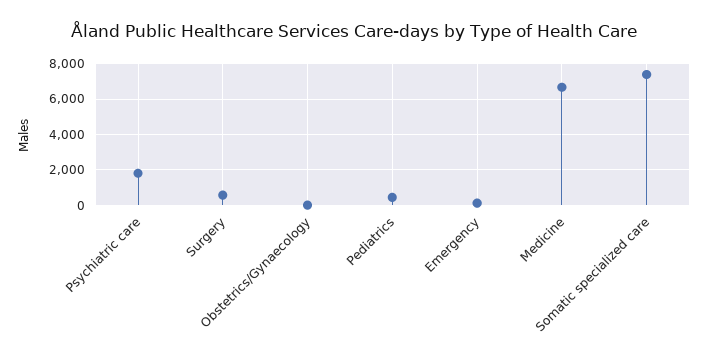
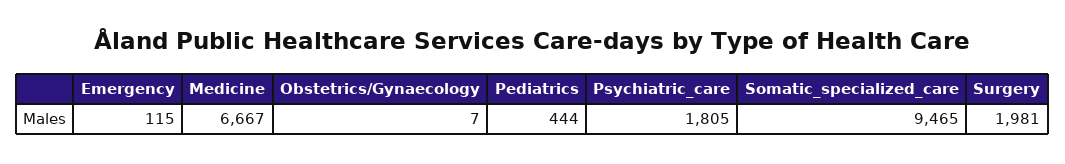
Surgery: 500 -> 1981
Somatic specialized care: 7500 -> 9465

